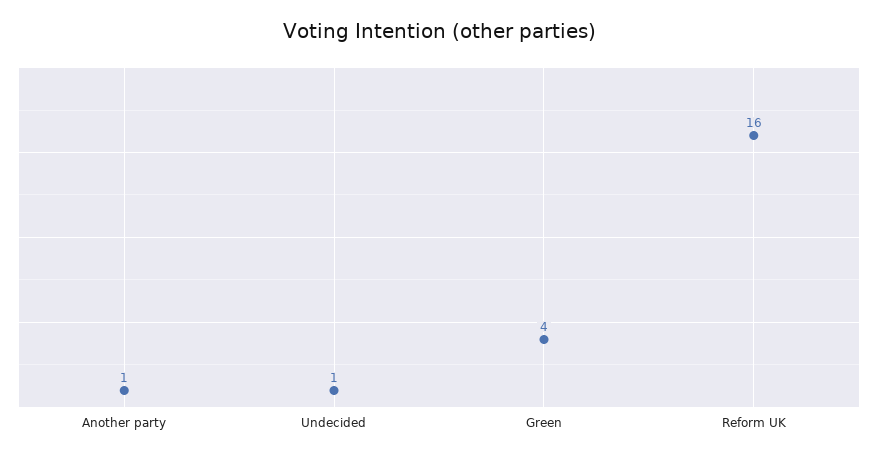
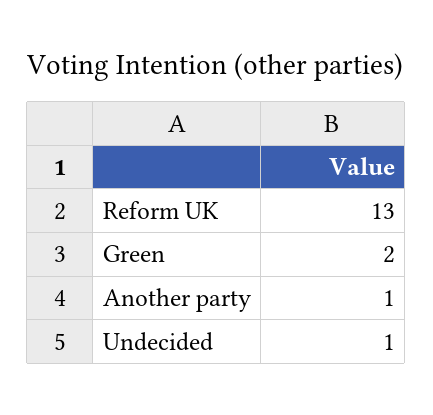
Green: 4 -> 2
Reform UK: 16 -> 13

